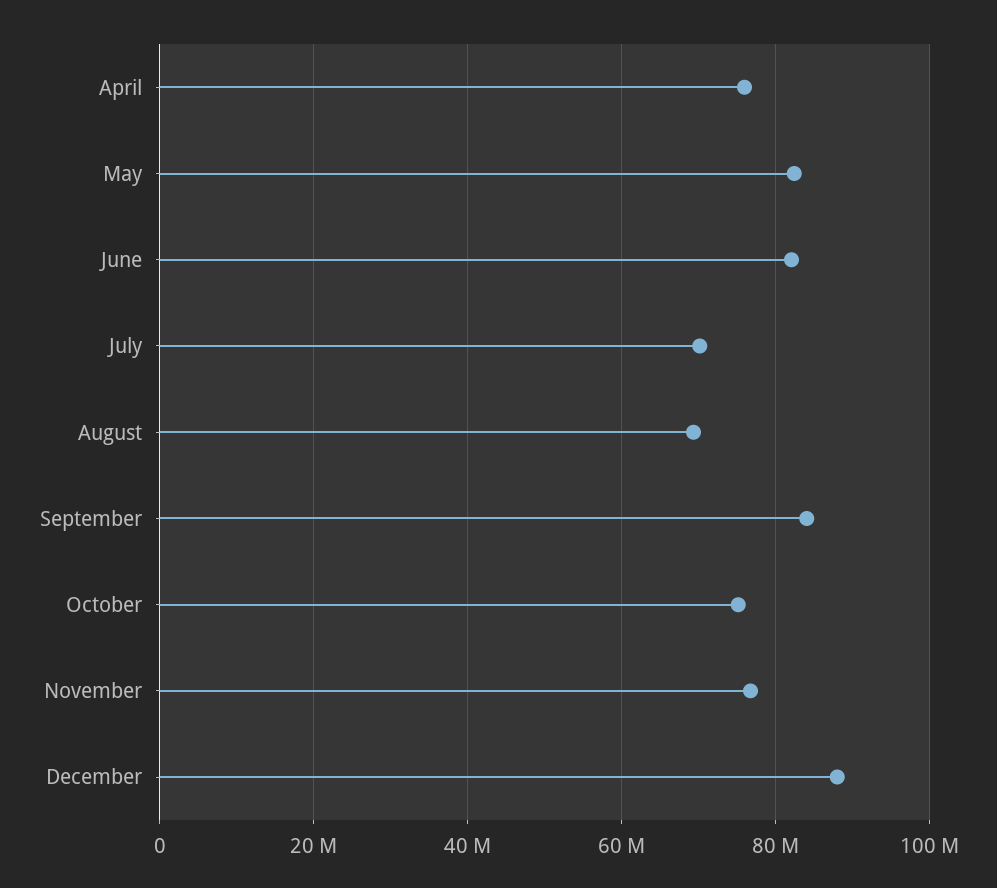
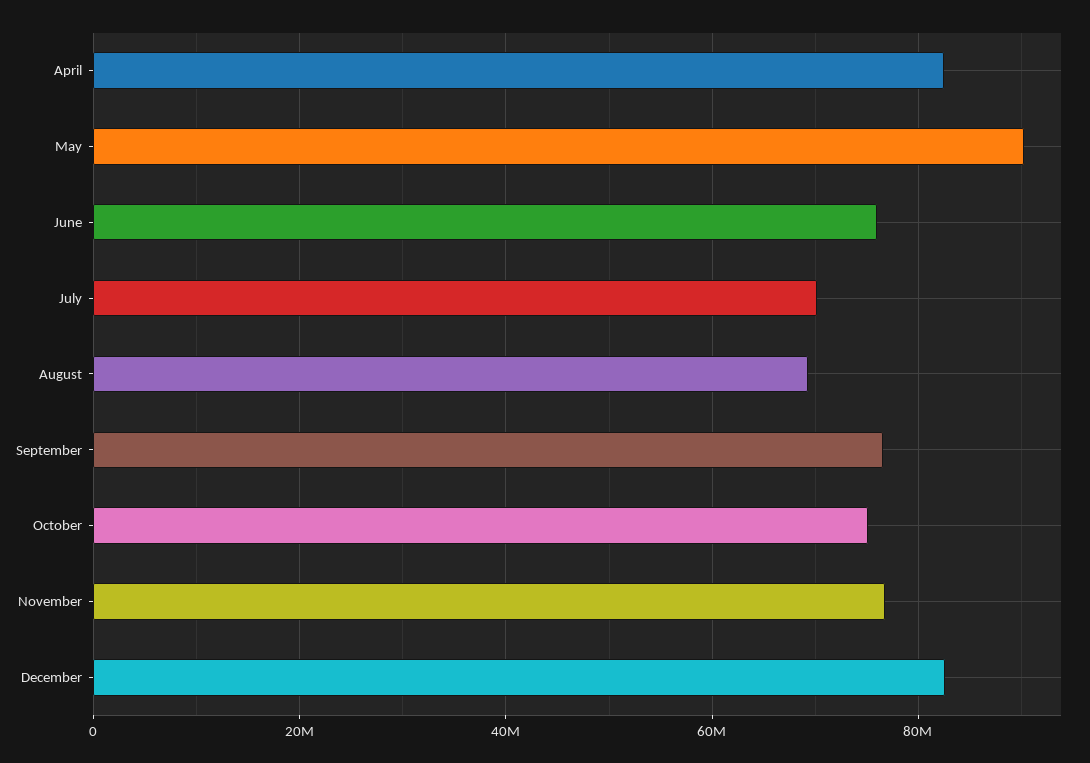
April: 76000000 -> 82000000
May: 82000000 -> 90000000
June: 82000000 -> 76000000
September: 84000000 -> 76000000
December: 88000000 -> 82000000

